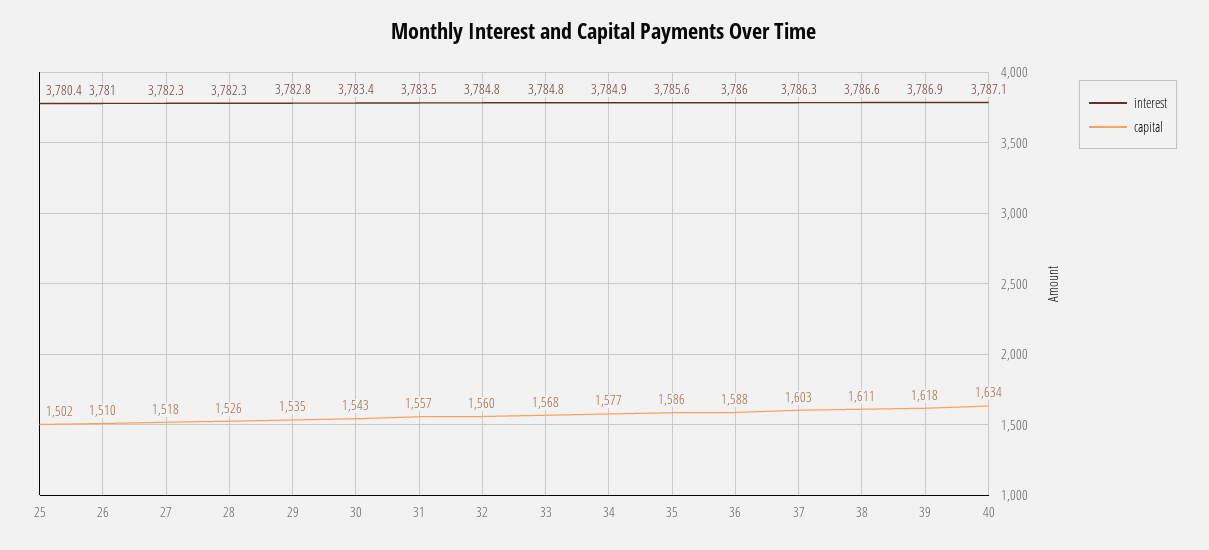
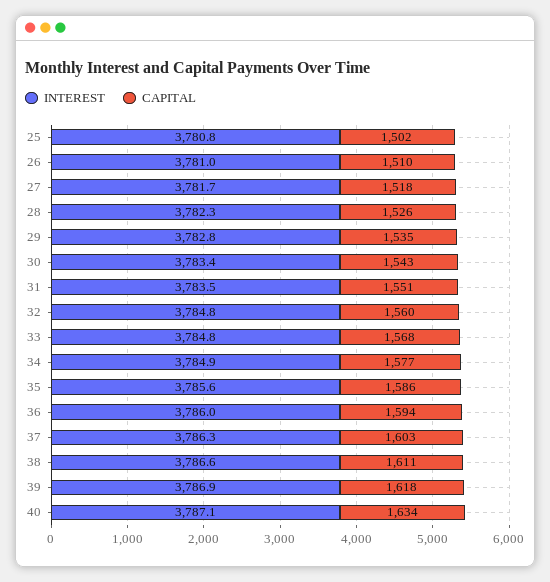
interest, 25: 3780.4 -> 3780.8
interest, 27: 3782.3 -> 3781.7
capital, 31: 1557 -> 1551
capital, 36: 1588 -> 1594

